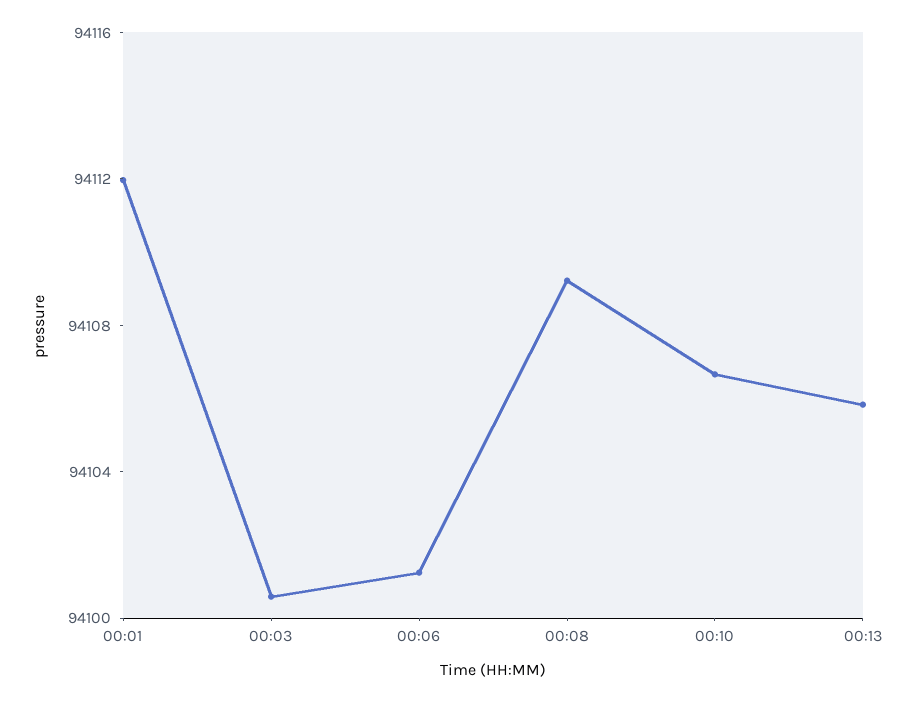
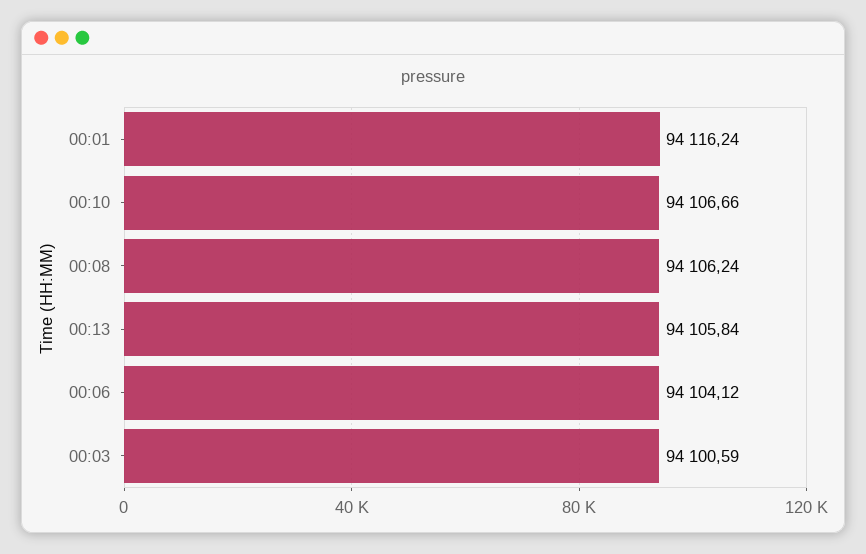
00:01: 94112 -> 94116.24
00:06: 94101 -> 94104.12
00:08: 94109 -> 94106.24

